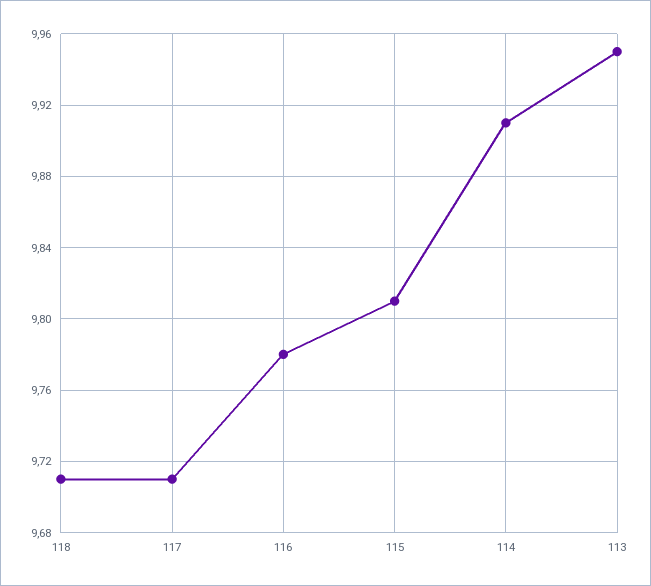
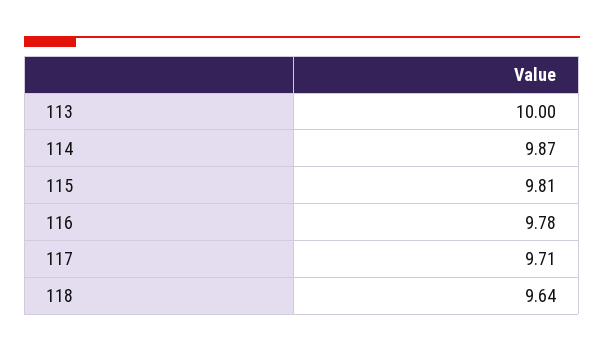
118: 9.71 -> 9.64
114: 9.91 -> 9.87
113: 9.95 -> 10

